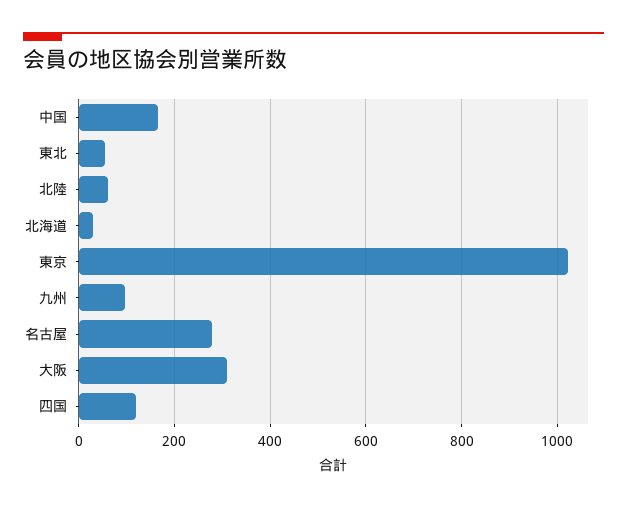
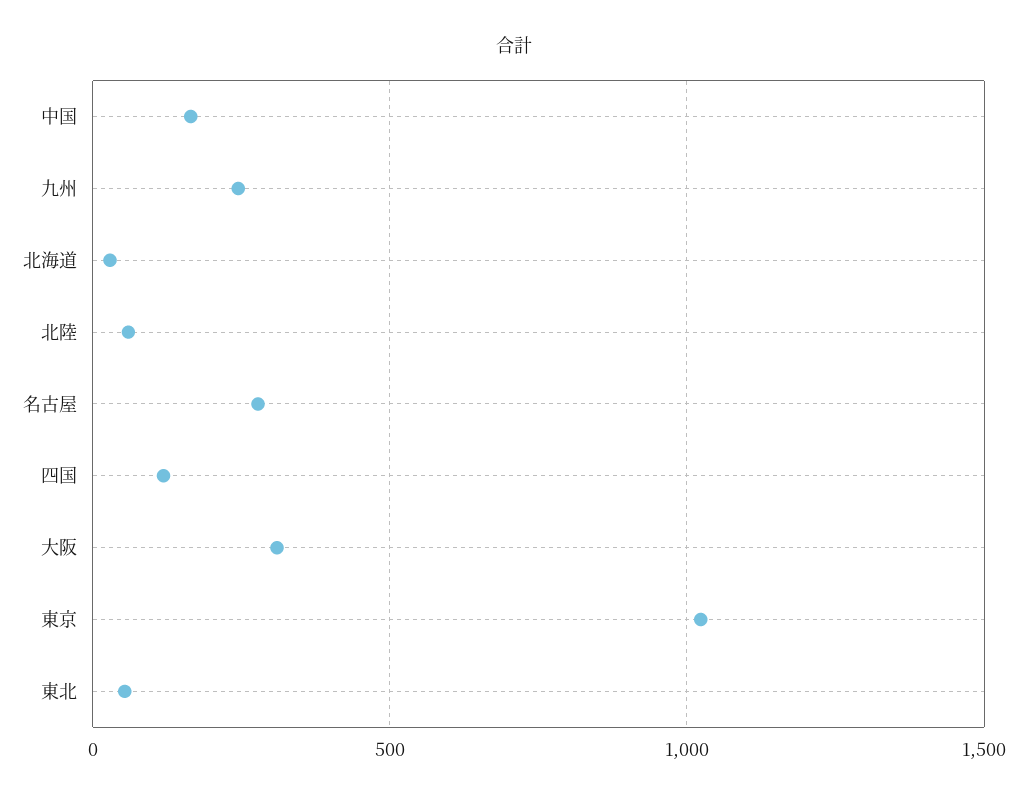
九州: 100 -> 250

